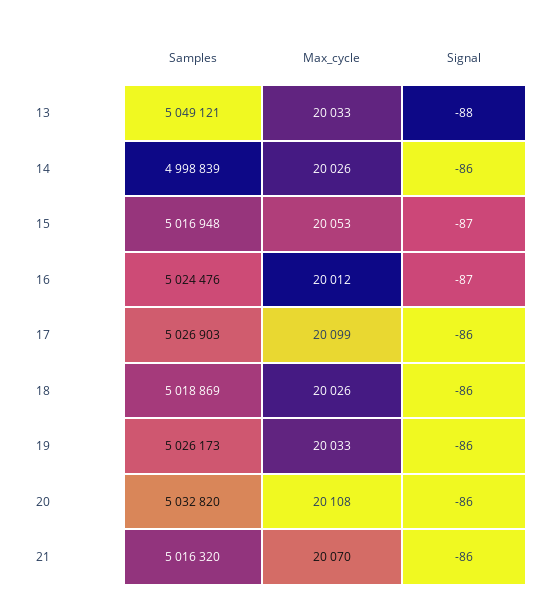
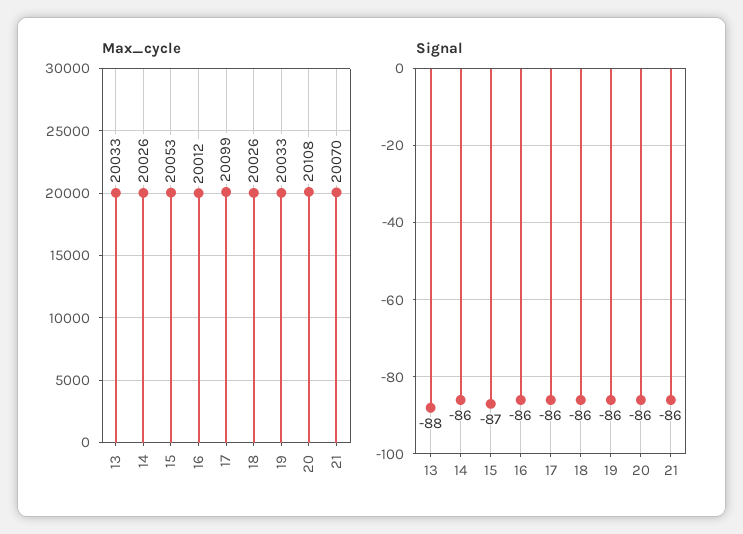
Samples, 13: 5049121 -> none
Samples, 14: 4998839 -> none
Samples, 15: 5016948 -> none
Samples, 16: 5024476 -> none
Signal, 16: -87 -> -86
Samples, 17: 5026903 -> none
Samples, 18: 5018869 -> none
Samples, 19: 5026173 -> none
Samples, 20: 5032820 -> none
Samples, 21: 5016320 -> none

